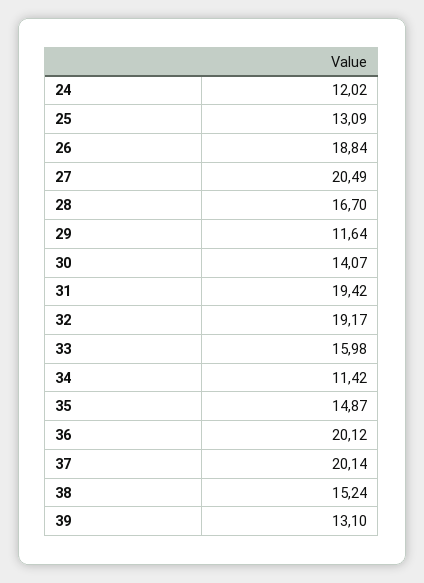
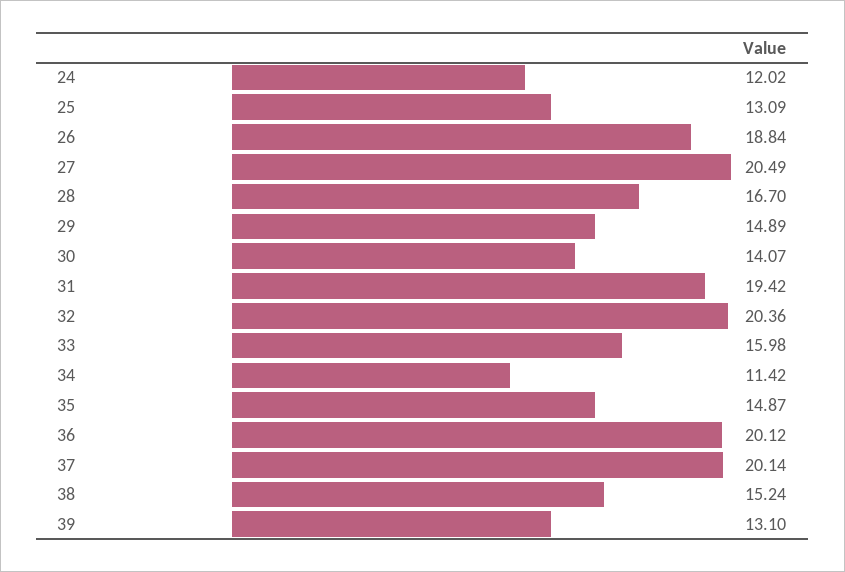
29: 11.64 -> 14.89
32: 19.17 -> 20.36

